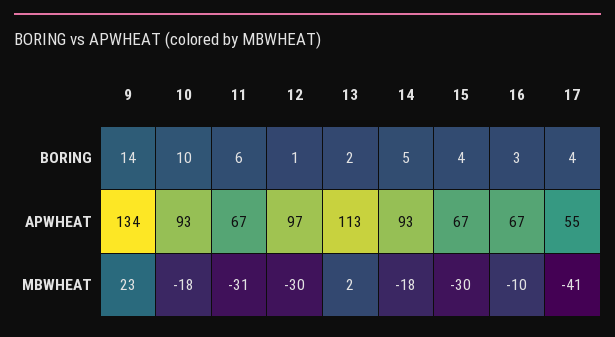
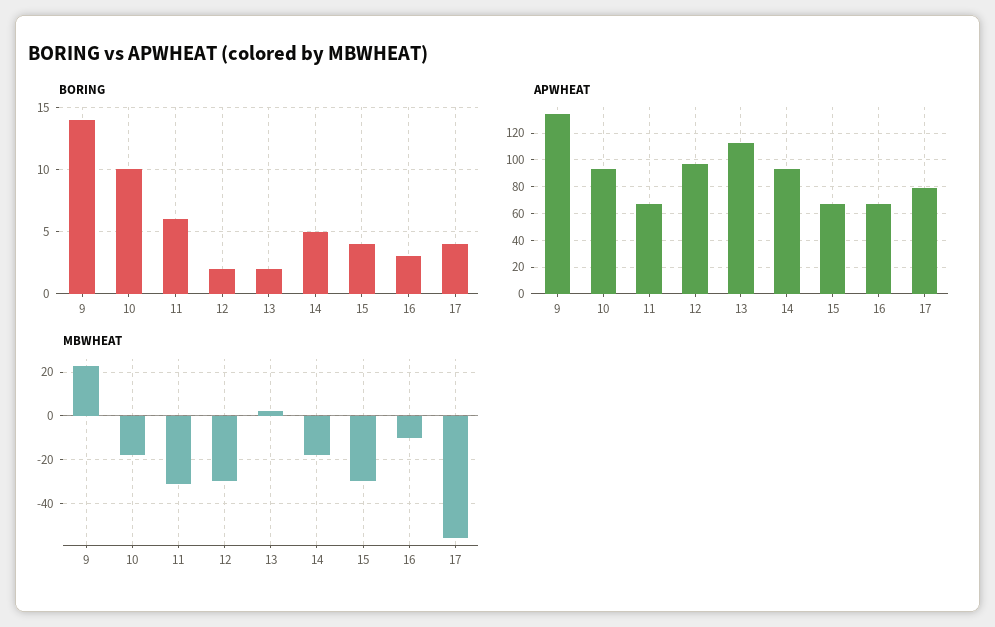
BORING, 12: 1 -> 2
APWHEAT, 17: 55 -> 80
MBWHEAT, 17: -41 -> -55

